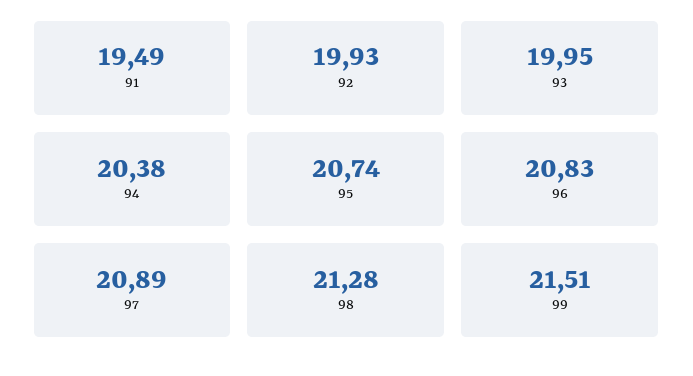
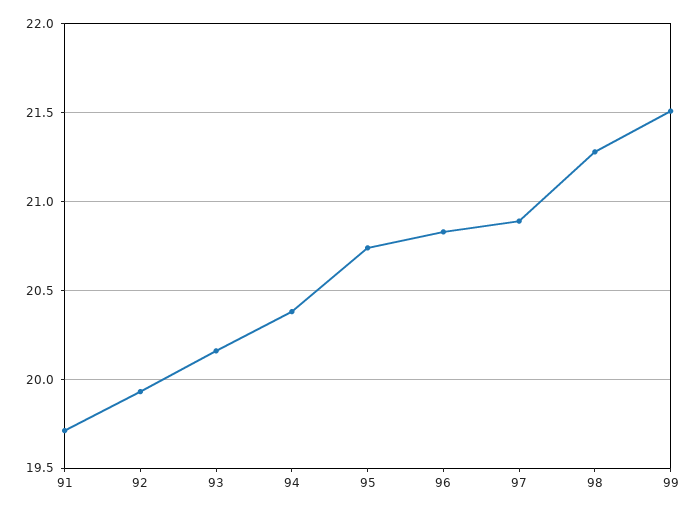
91: 19.49 -> 19.7
93: 19.95 -> 20.15

